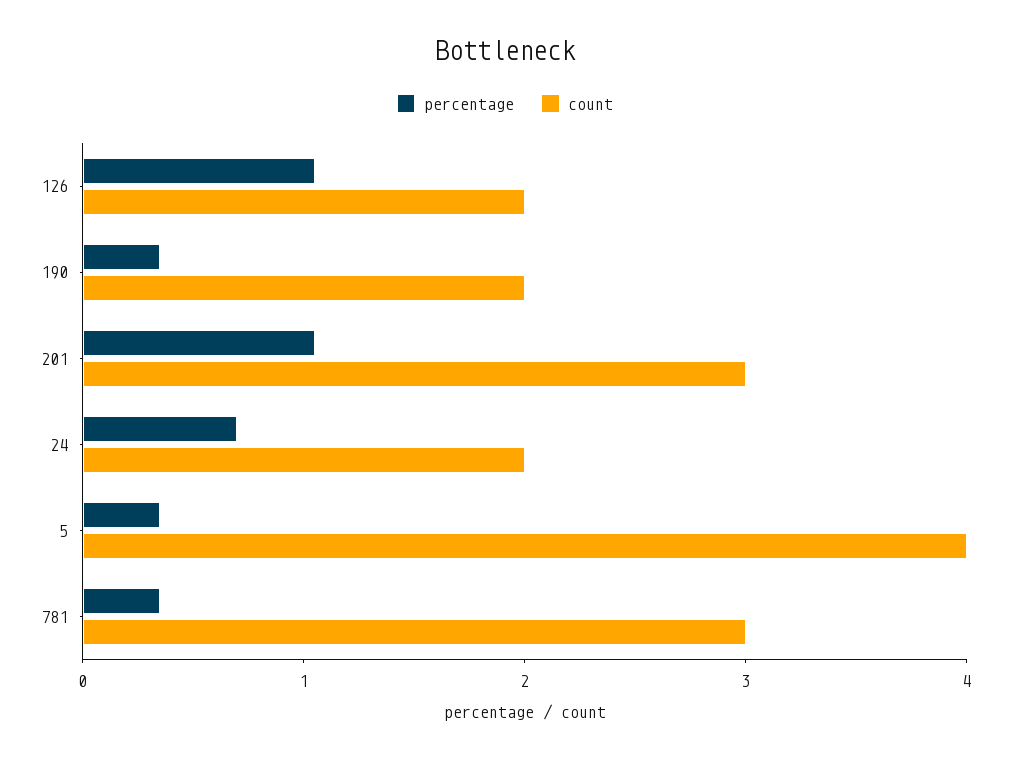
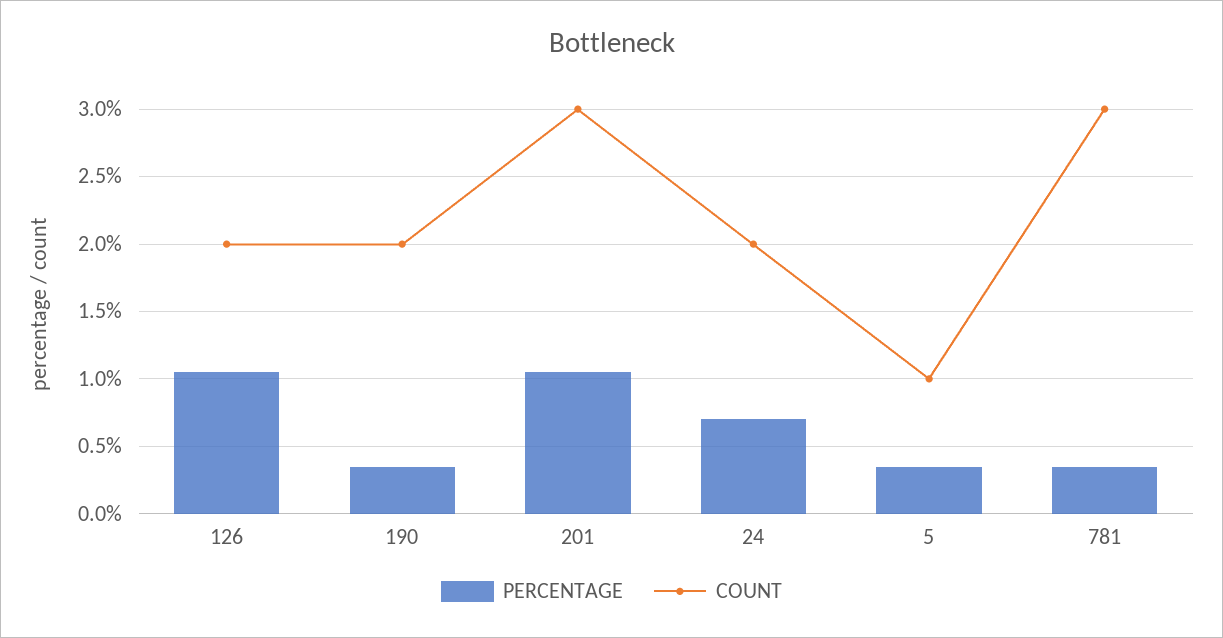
count, 5: 4 -> 1

